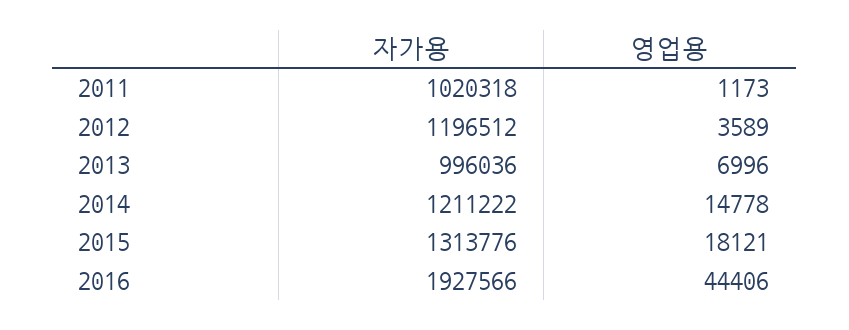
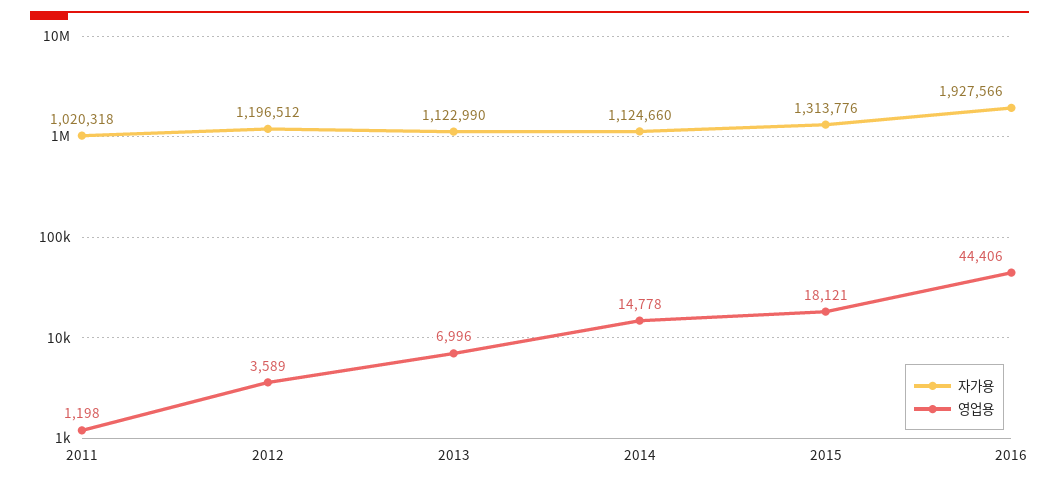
영업용, 2011: 1173 -> 1198
자가용, 2013: 996036 -> 1122990
자가용, 2014: 1211222 -> 1124660

